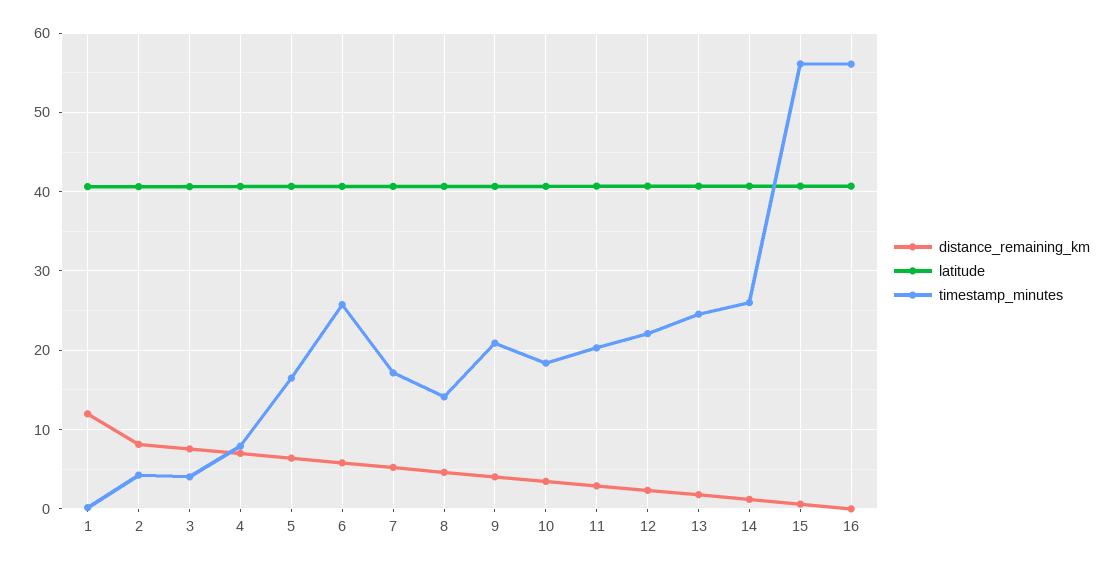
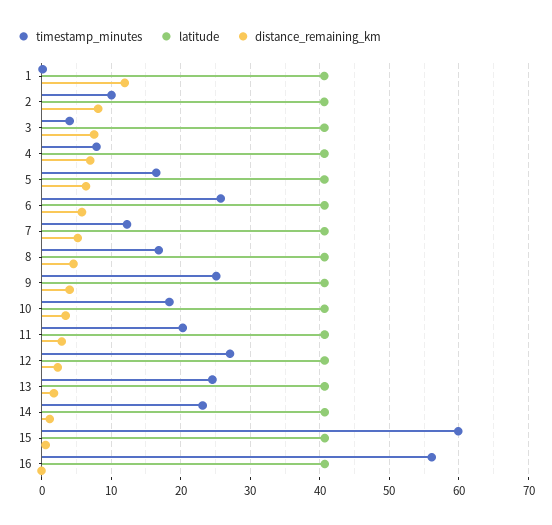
timestamp_minutes, 2: 4 -> 10
timestamp_minutes, 7: 17 -> 12
timestamp_minutes, 8: 14 -> 17
timestamp_minutes, 9: 21 -> 25
timestamp_minutes, 12: 22 -> 27
timestamp_minutes, 14: 26 -> 23
timestamp_minutes, 15: 56 -> 60

